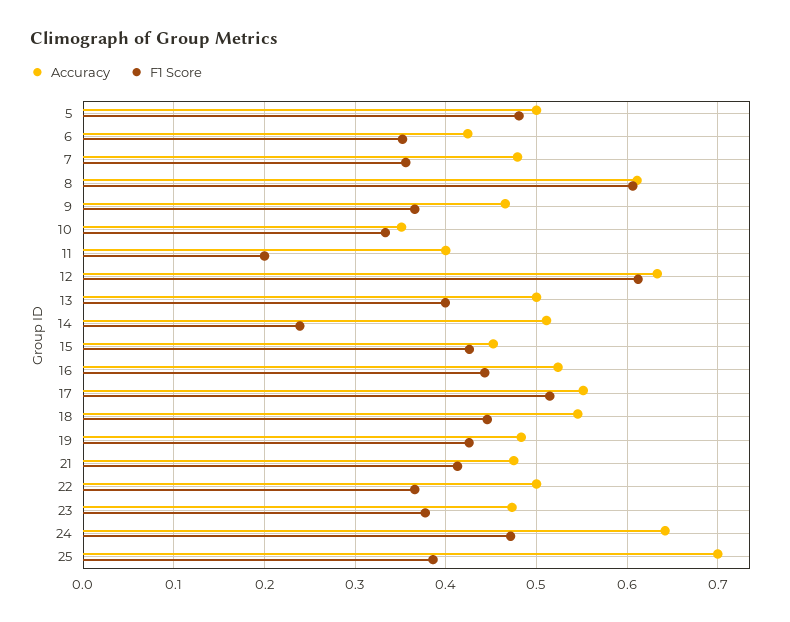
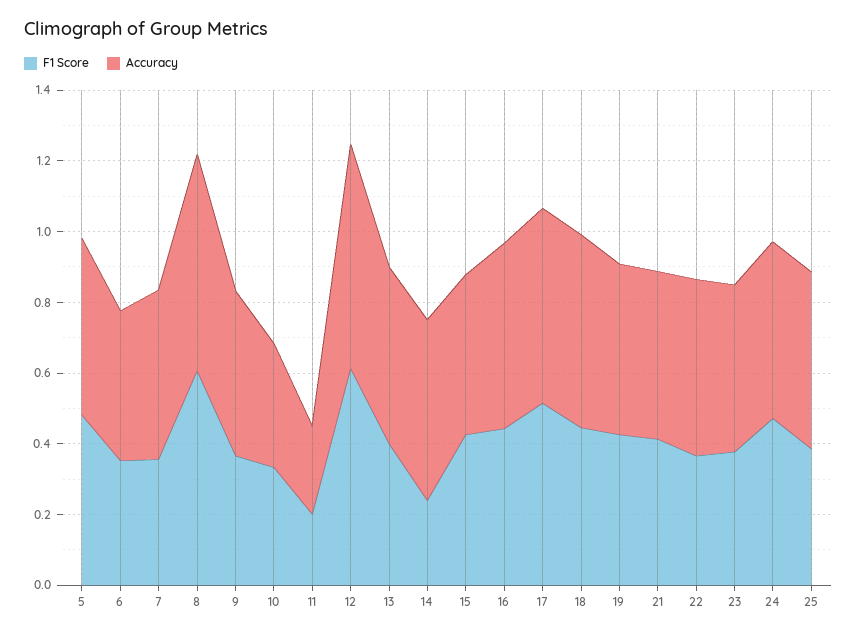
Accuracy, 11: 0.4 -> 0.25
Accuracy, 24: 0.64 -> 0.5
Accuracy, 25: 0.7 -> 0.5

